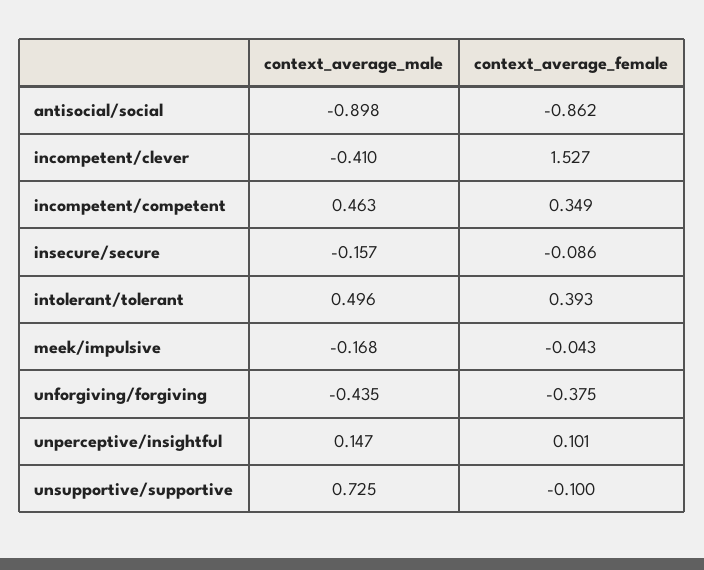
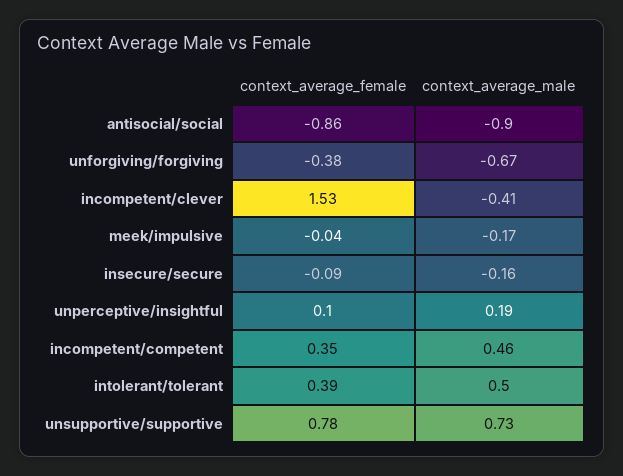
context_average_male, unforgiving/forgiving: -0.435 -> -0.67
context_average_male, unperceptive/insightful: 0.147 -> 0.19
context_average_female, unsupportive/supportive: -0.1 -> 0.78

